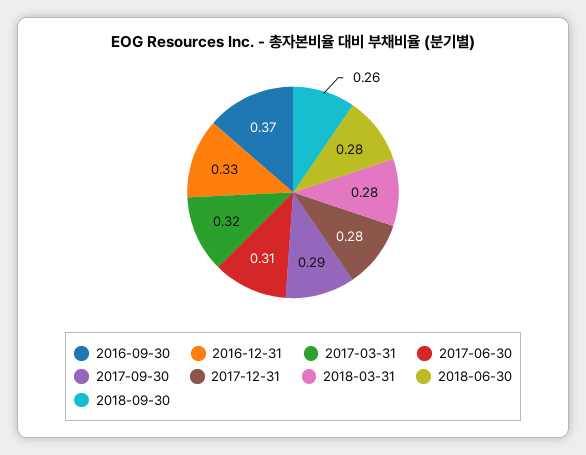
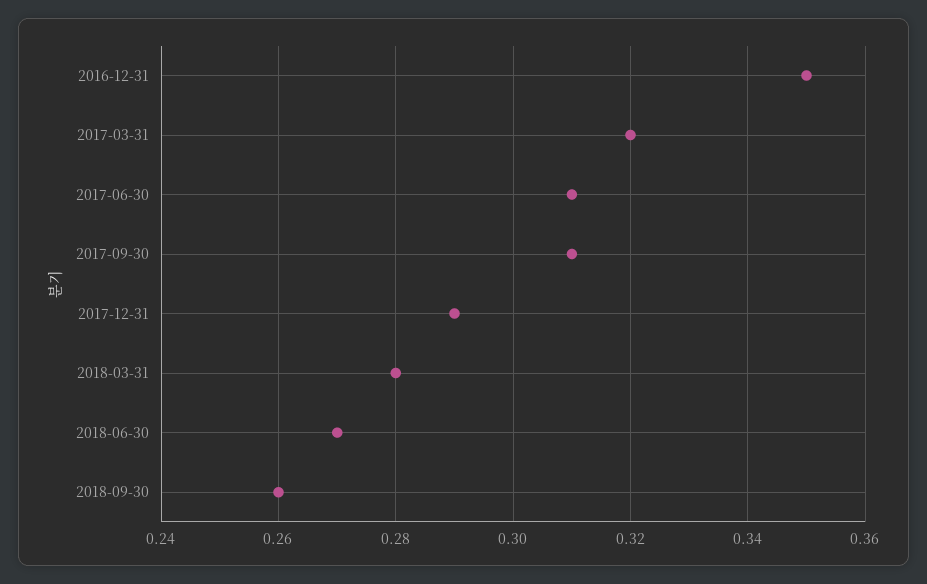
2016-09-30: 0.37 -> none
2016-12-31: 0.33 -> 0.35
2017-09-30: 0.29 -> 0.31
2017-12-31: 0.28 -> 0.29
2018-06-30: 0.28 -> 0.27

